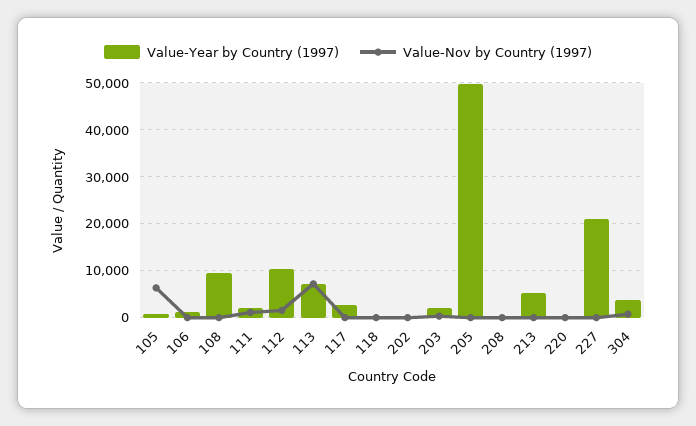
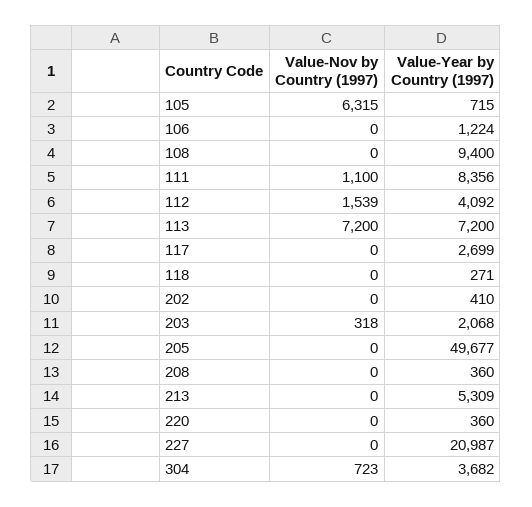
Value-Year by Country (1997), 111: 2000 -> 8356
Value-Year by Country (1997), 112: 10000 -> 4092

